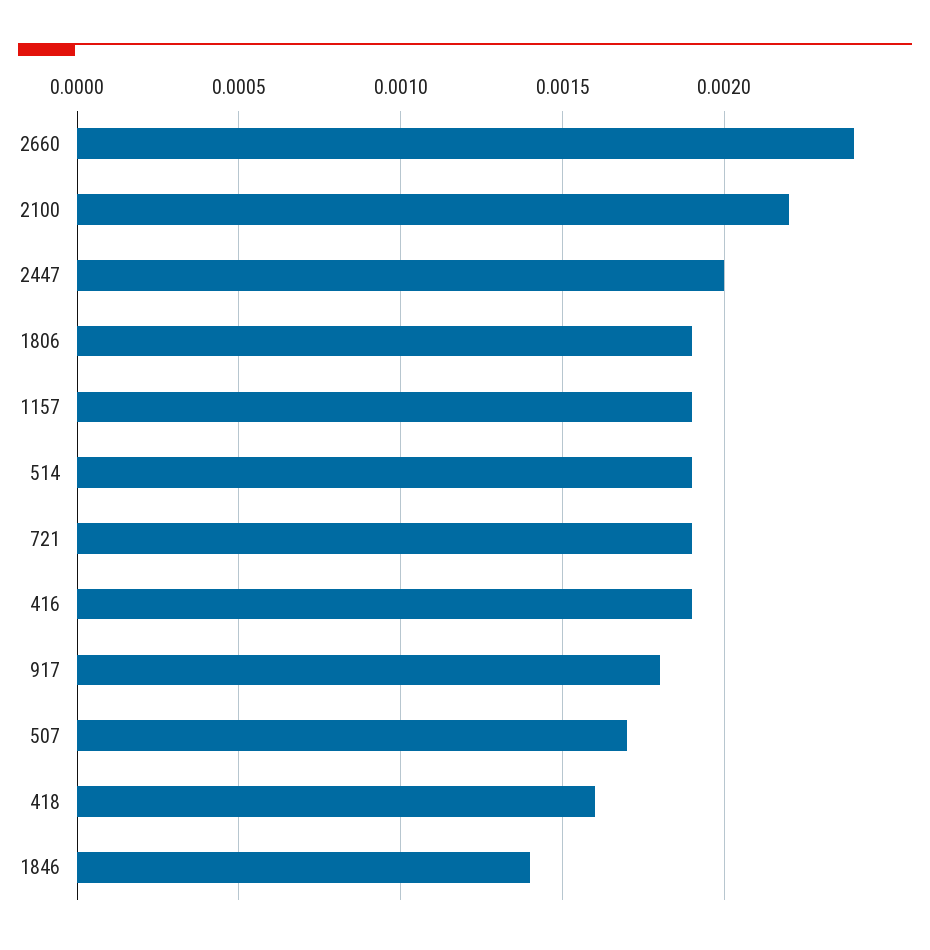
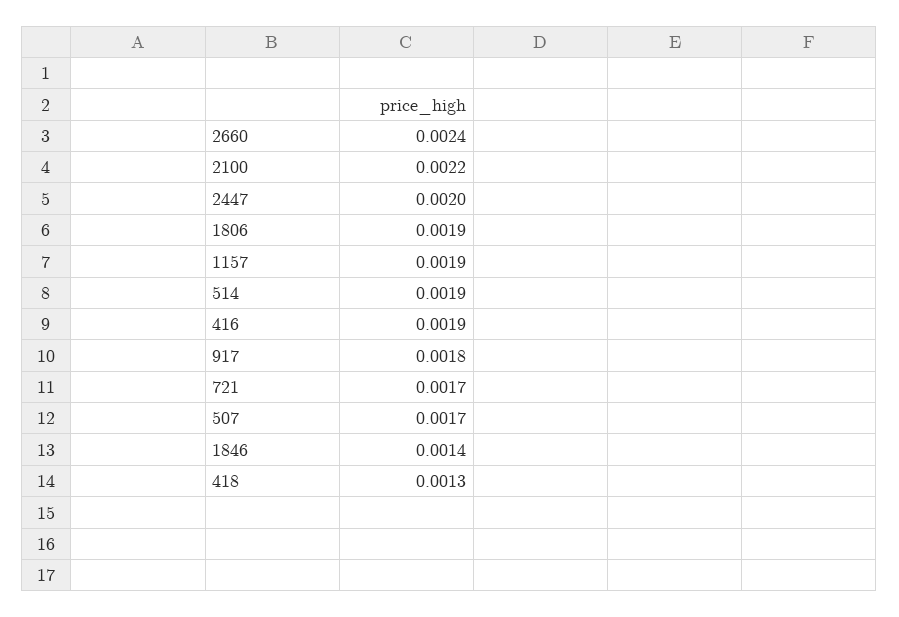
721: 0.0019 -> 0.0017
418: 0.0016 -> 0.0013

